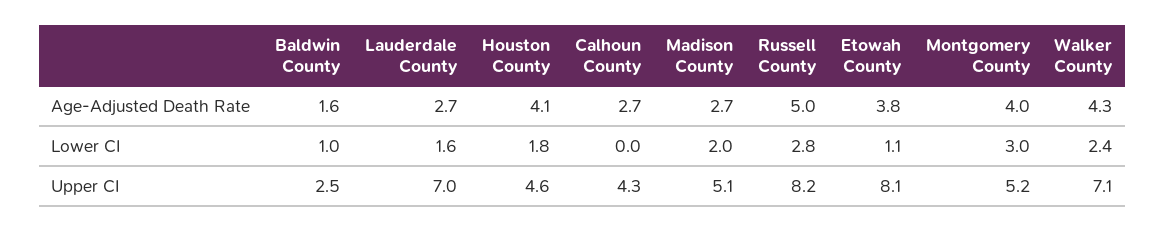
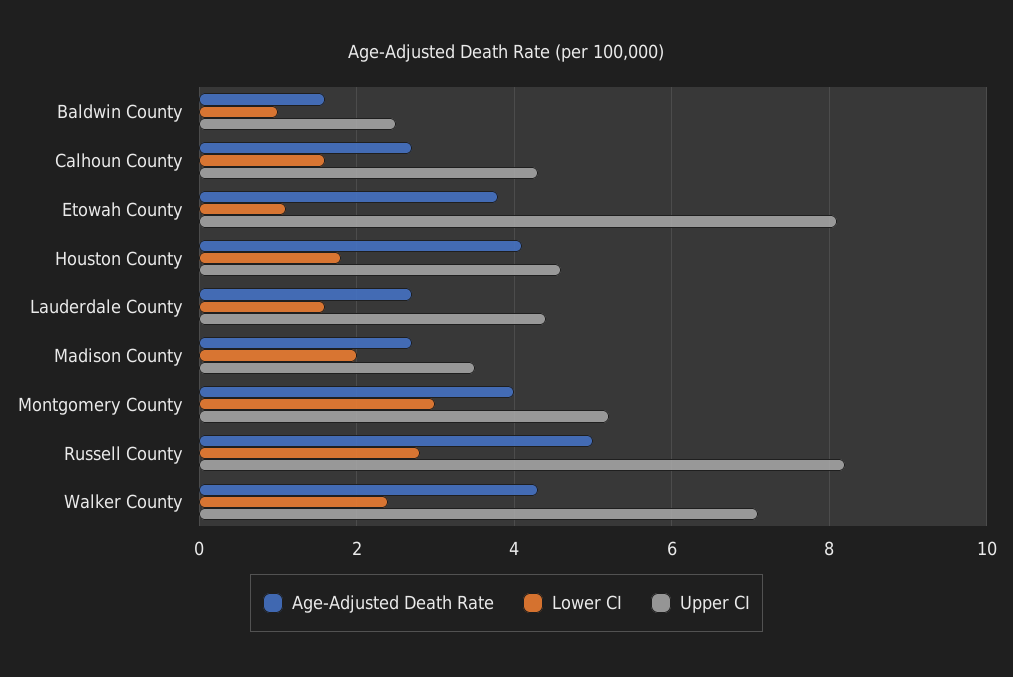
Lower CI, Calhoun County: 0 -> 1.5
Upper CI, Lauderdale County: 7 -> 4.5
Upper CI, Madison County: 5.1 -> 3.5

